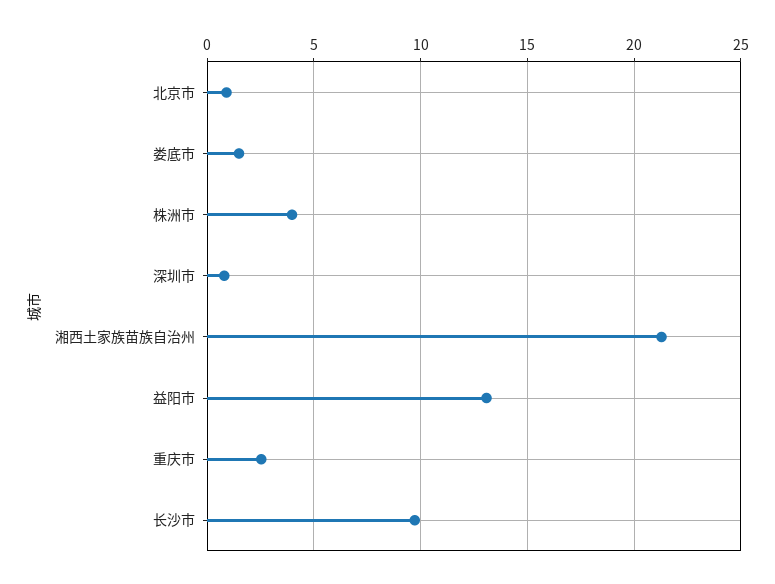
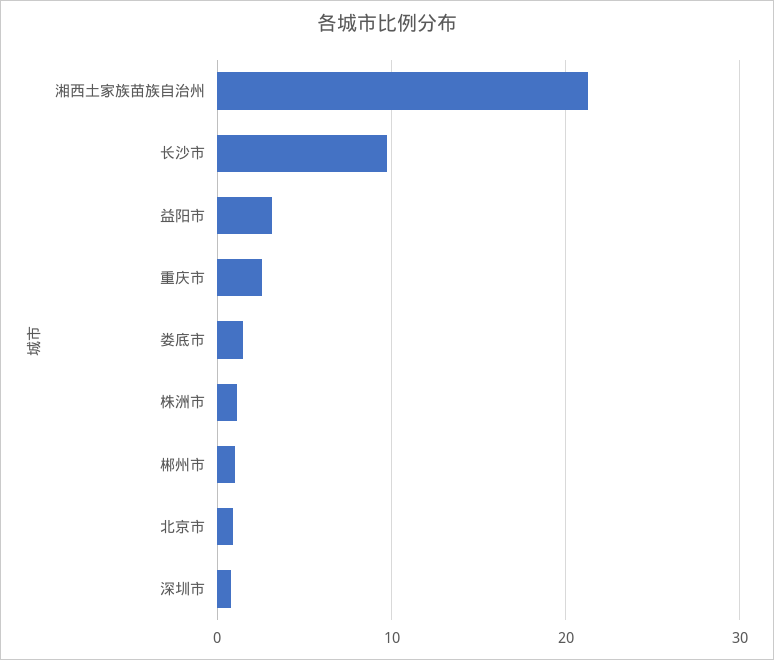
株洲市: 4 -> 1
益阳市: 13 -> 3
郴州市: none -> 1

